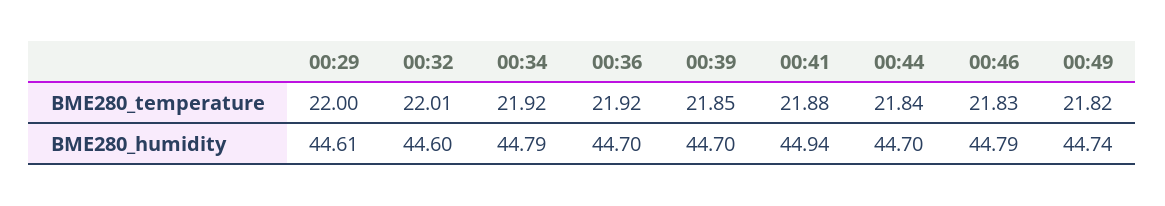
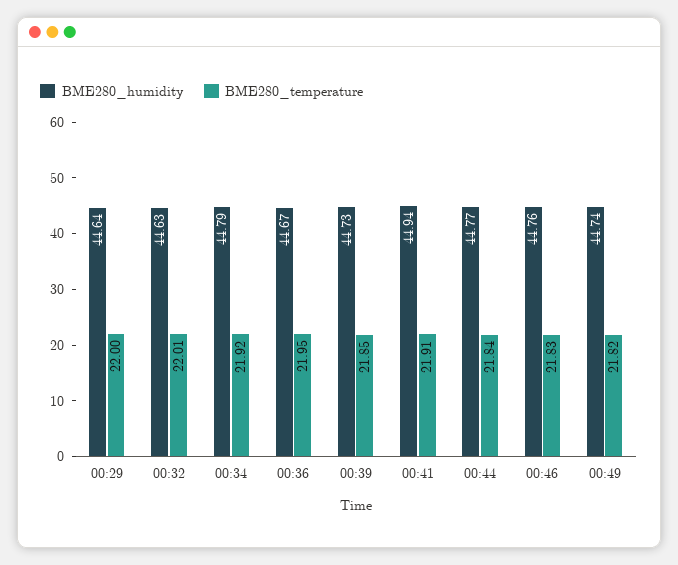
BME280_temperature, 00:36: 21.92 -> 21.95
BME280_temperature, 00:41: 21.88 -> 21.91
BME280_humidity, 00:29: 44.61 -> 44.64
BME280_humidity, 00:32: 44.6 -> 44.63
BME280_humidity, 00:36: 44.7 -> 44.67
BME280_humidity, 00:39: 44.7 -> 44.73
BME280_humidity, 00:44: 44.7 -> 44.77
BME280_humidity, 00:46: 44.79 -> 44.76

